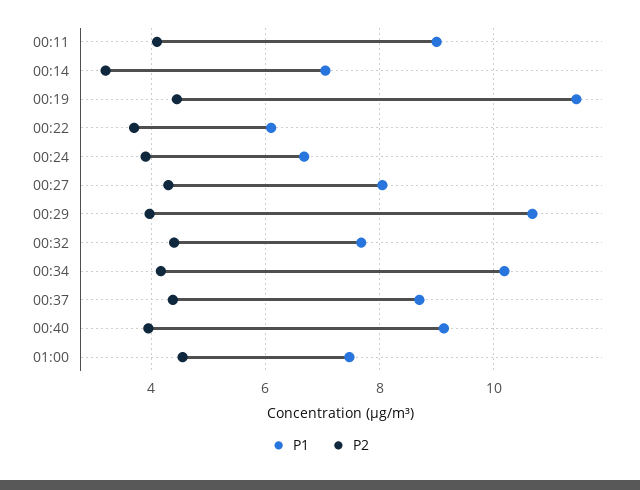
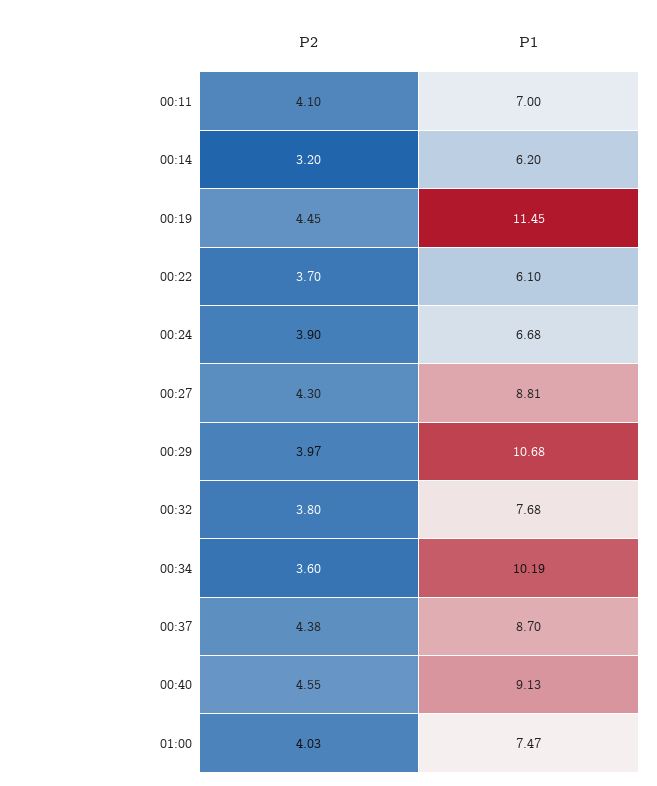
P1, 00:11: 9 -> 7
P1, 00:14: 7 -> 6.2
P1, 00:27: 8 -> 8.81
P2, 00:32: 4.4 -> 3.8
P2, 00:34: 4.2 -> 3.6
P2, 00:40: 4 -> 4.55
P2, 01:00: 4.6 -> 4.03

